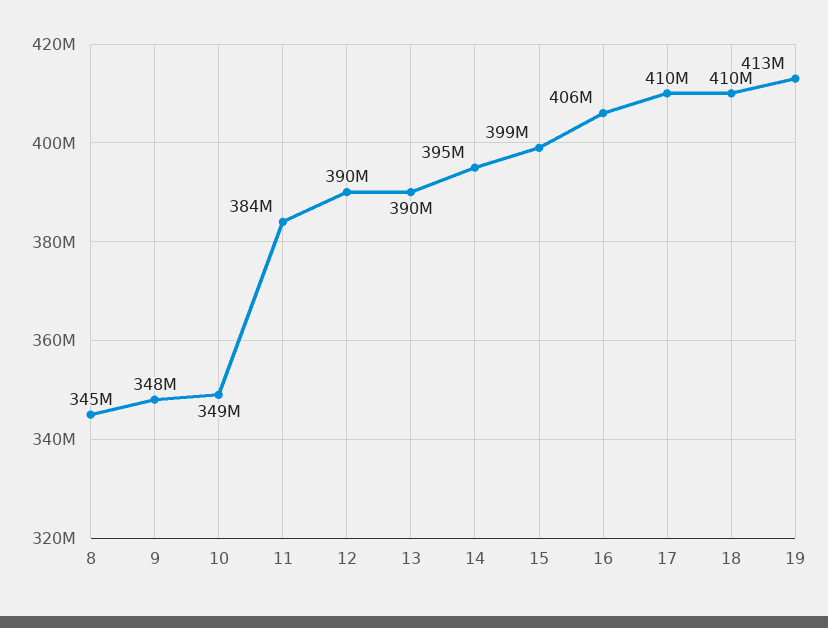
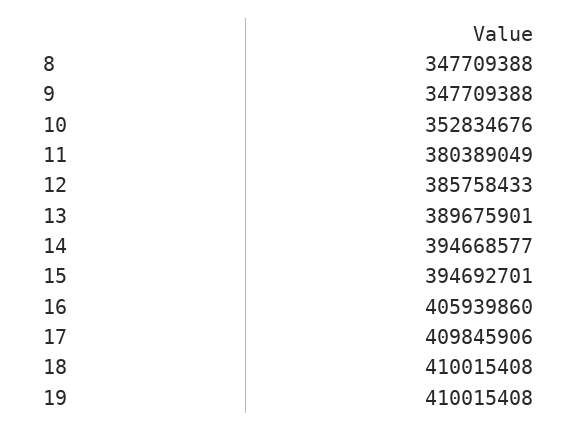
8: 345000000 -> 347709388
10: 349000000 -> 352834676
11: 384000000 -> 380389049
12: 390000000 -> 385758433
15: 399000000 -> 394692701
19: 413000000 -> 410015408

